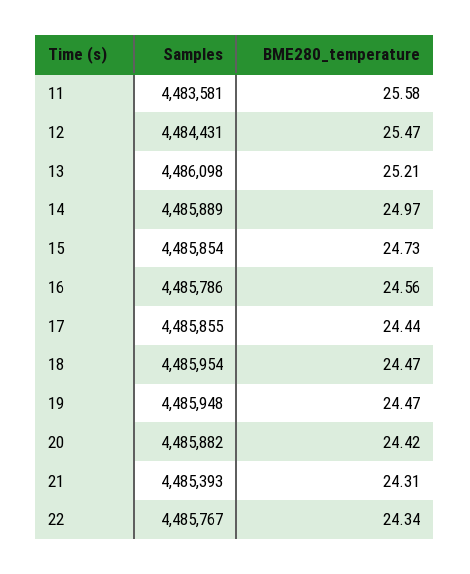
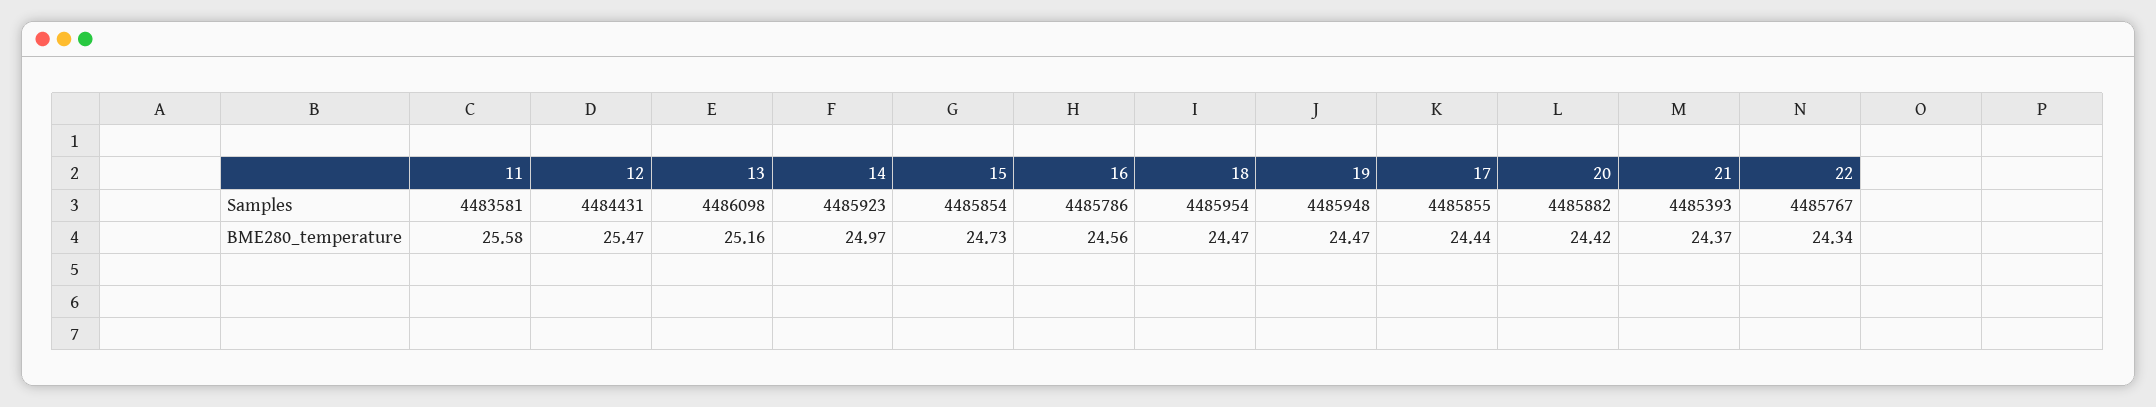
BME280_temperature, 13: 25.21 -> 25.16
Samples, 14: 4485889 -> 4485923
BME280_temperature, 21: 24.31 -> 24.37

